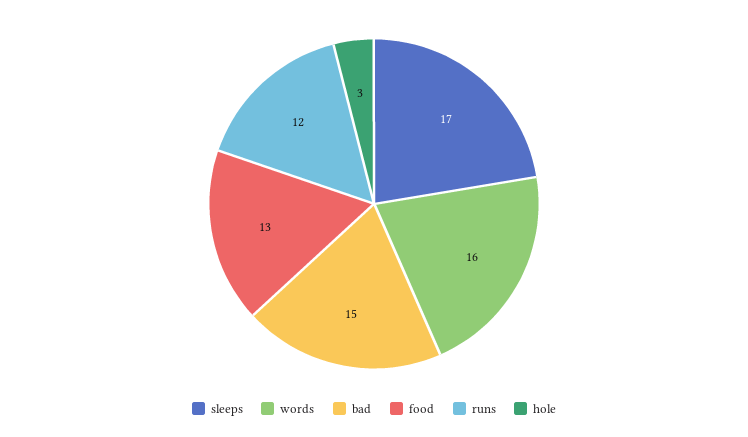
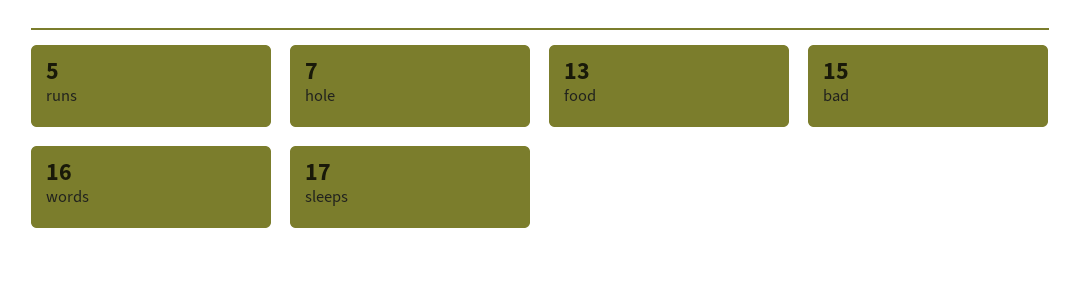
runs: 12 -> 5
hole: 3 -> 7

